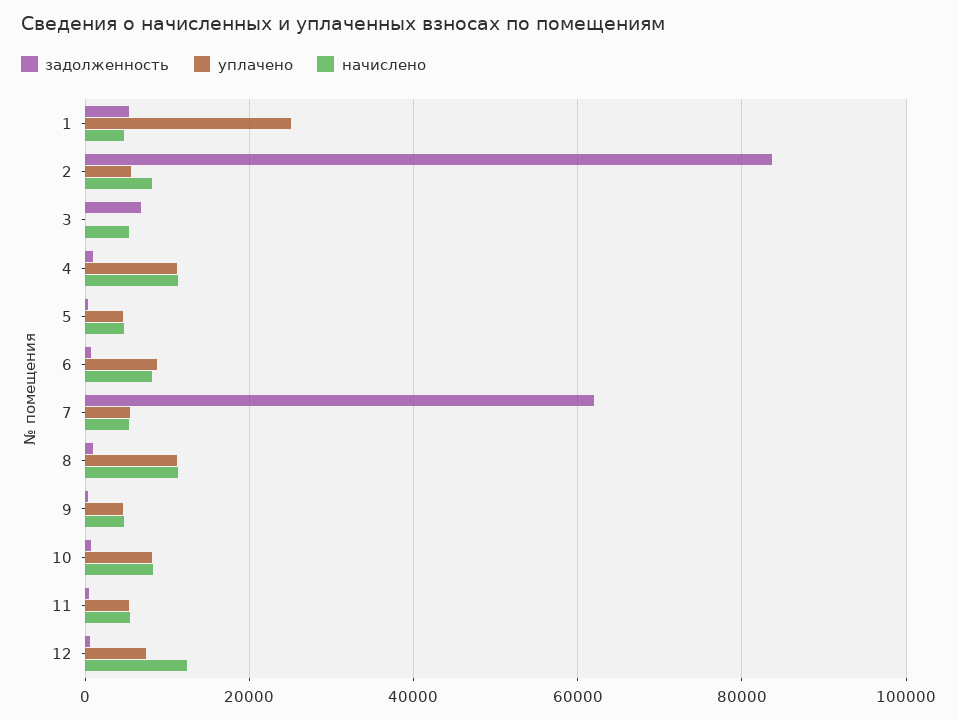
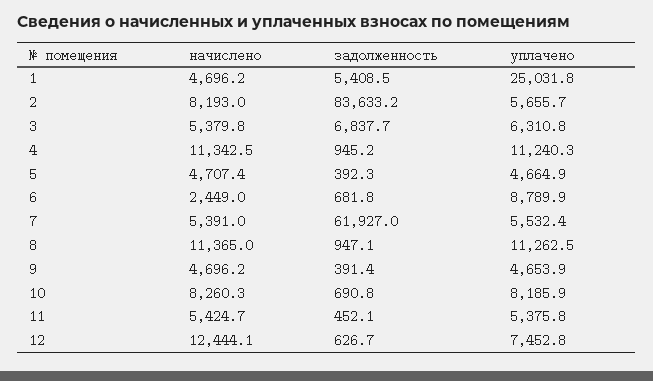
уплачено, 3: 0 -> 6310.8
начислено, 6: 8000 -> 2449

